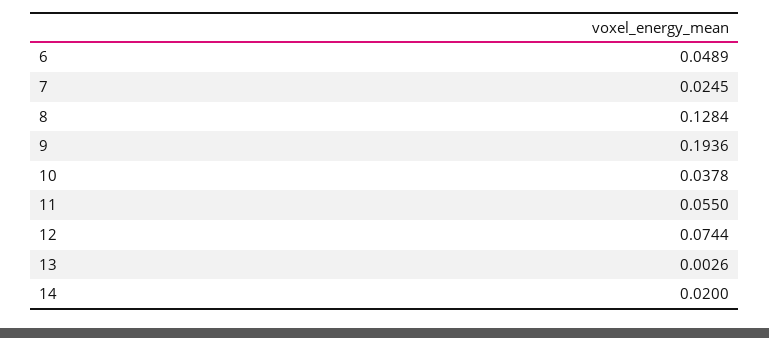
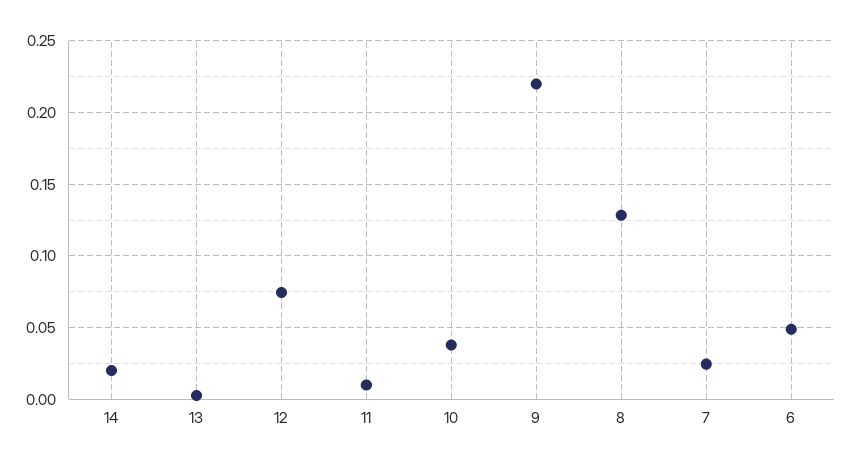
9: 0.1936 -> 0.22
11: 0.055 -> 0.01

